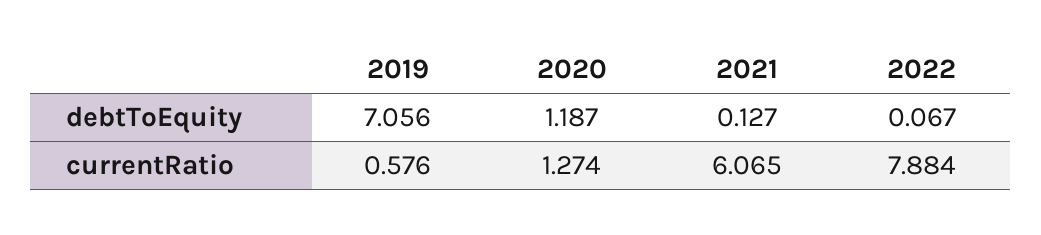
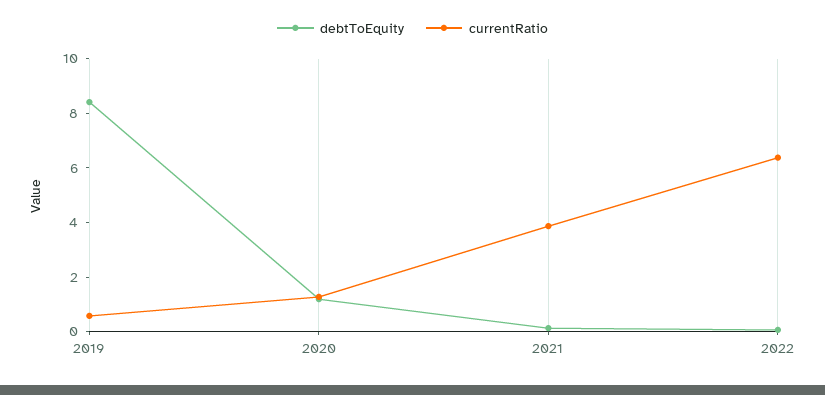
debtToEquity, 2019: 7.056 -> 8.5
currentRatio, 2021: 6.065 -> 4
currentRatio, 2022: 7.884 -> 6.5

